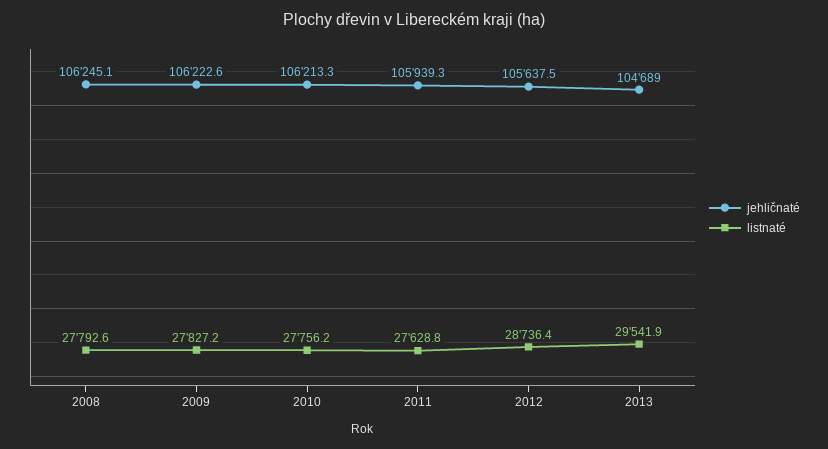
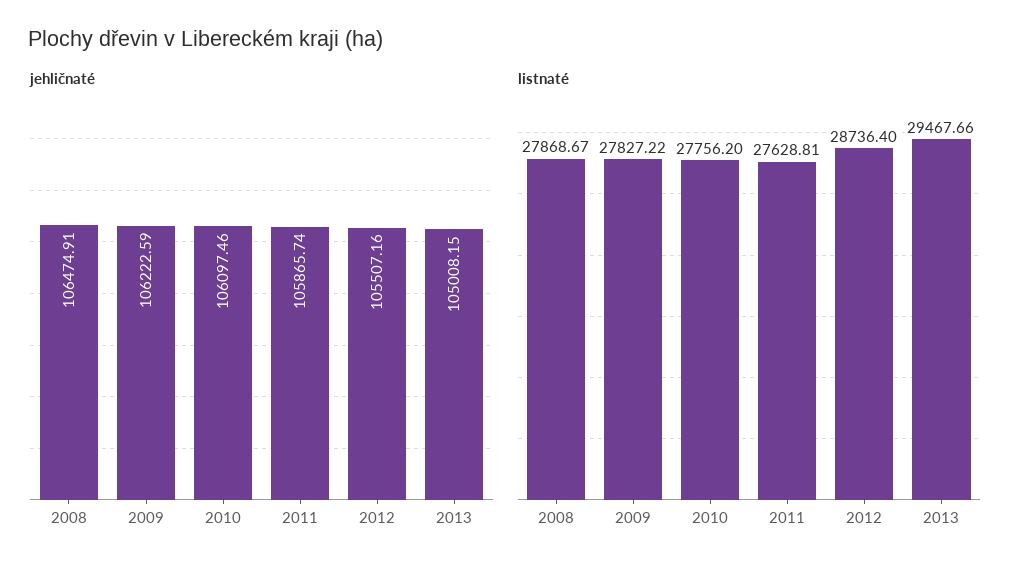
jehličnaté, 2008: 106245.1 -> 106474.91
listnaté, 2008: 27792.6 -> 27868.67
jehličnaté, 2010: 106213.3 -> 106097.46
jehličnaté, 2011: 105939.3 -> 105865.74
jehličnaté, 2012: 105637.5 -> 105507.16
jehličnaté, 2013: 104689 -> 105008.15
listnaté, 2013: 29541.9 -> 29467.66

